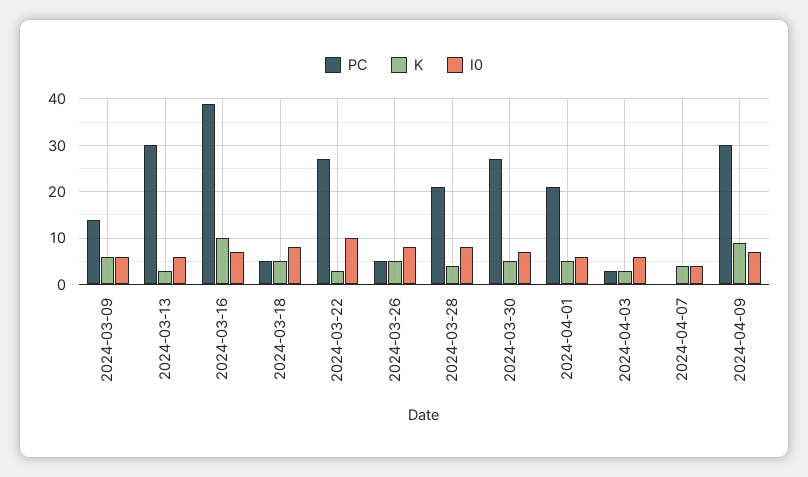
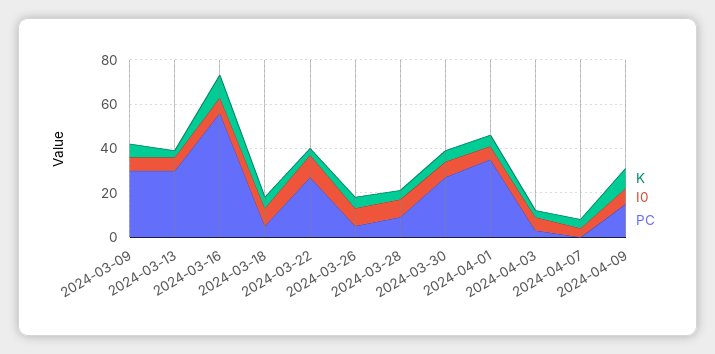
PC, 2024-03-09: 15 -> 30
PC, 2024-03-16: 40 -> 55
PC, 2024-03-28: 20 -> 10
PC, 2024-04-01: 20 -> 35
PC, 2024-04-09: 30 -> 15

